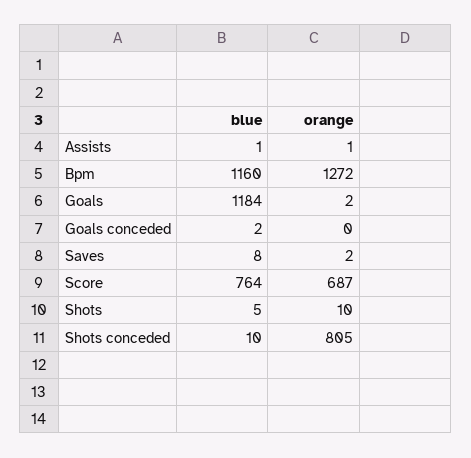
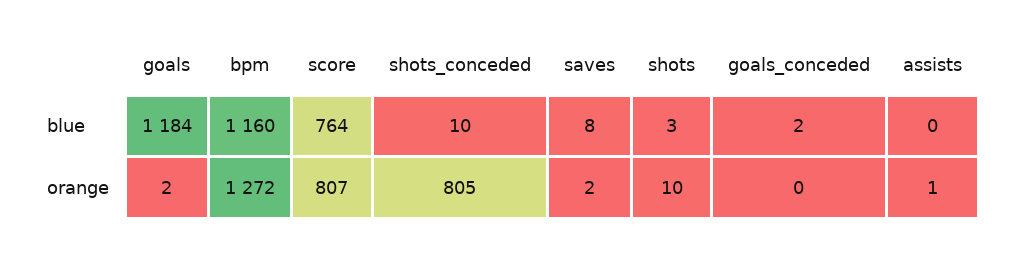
blue, Assists: 1 -> 0
orange, Score: 687 -> 807
blue, Shots: 5 -> 3

